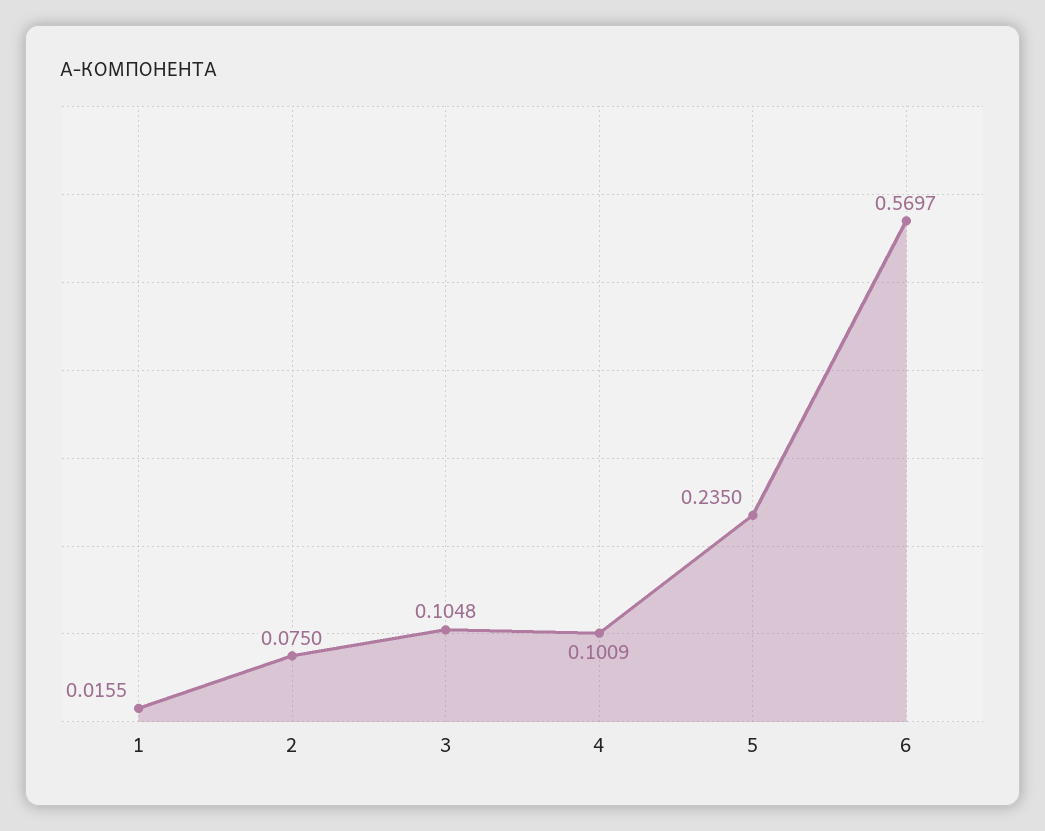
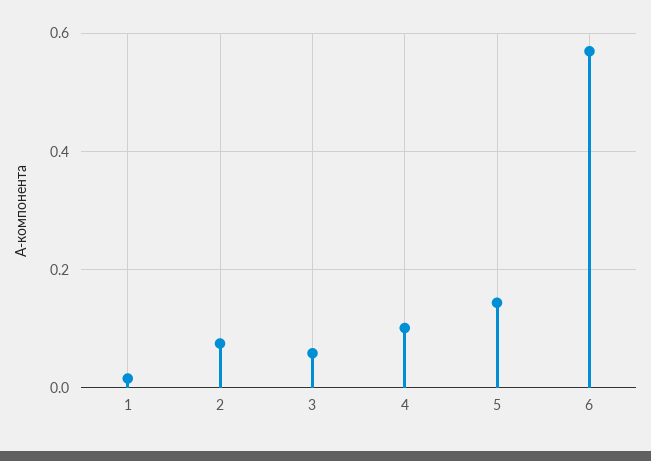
3: 0.1048 -> 0.06
5: 0.235 -> 0.14

